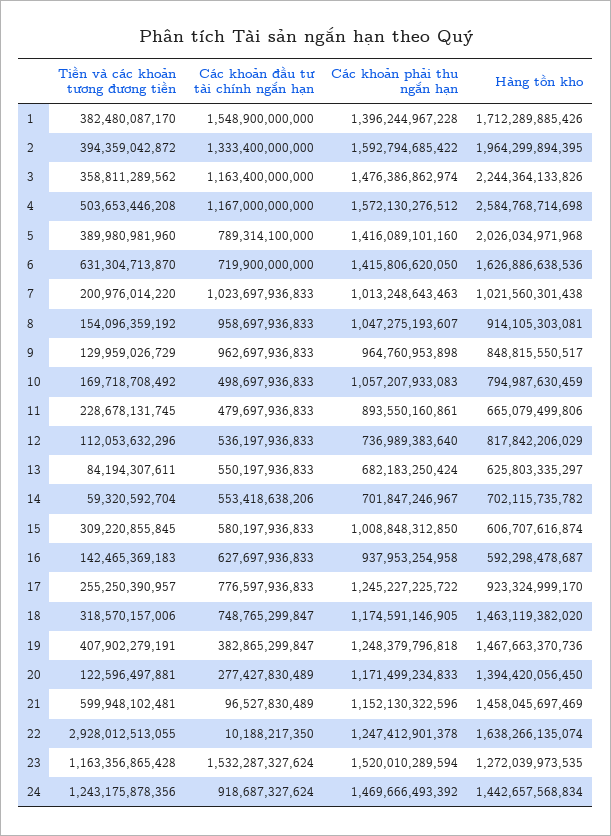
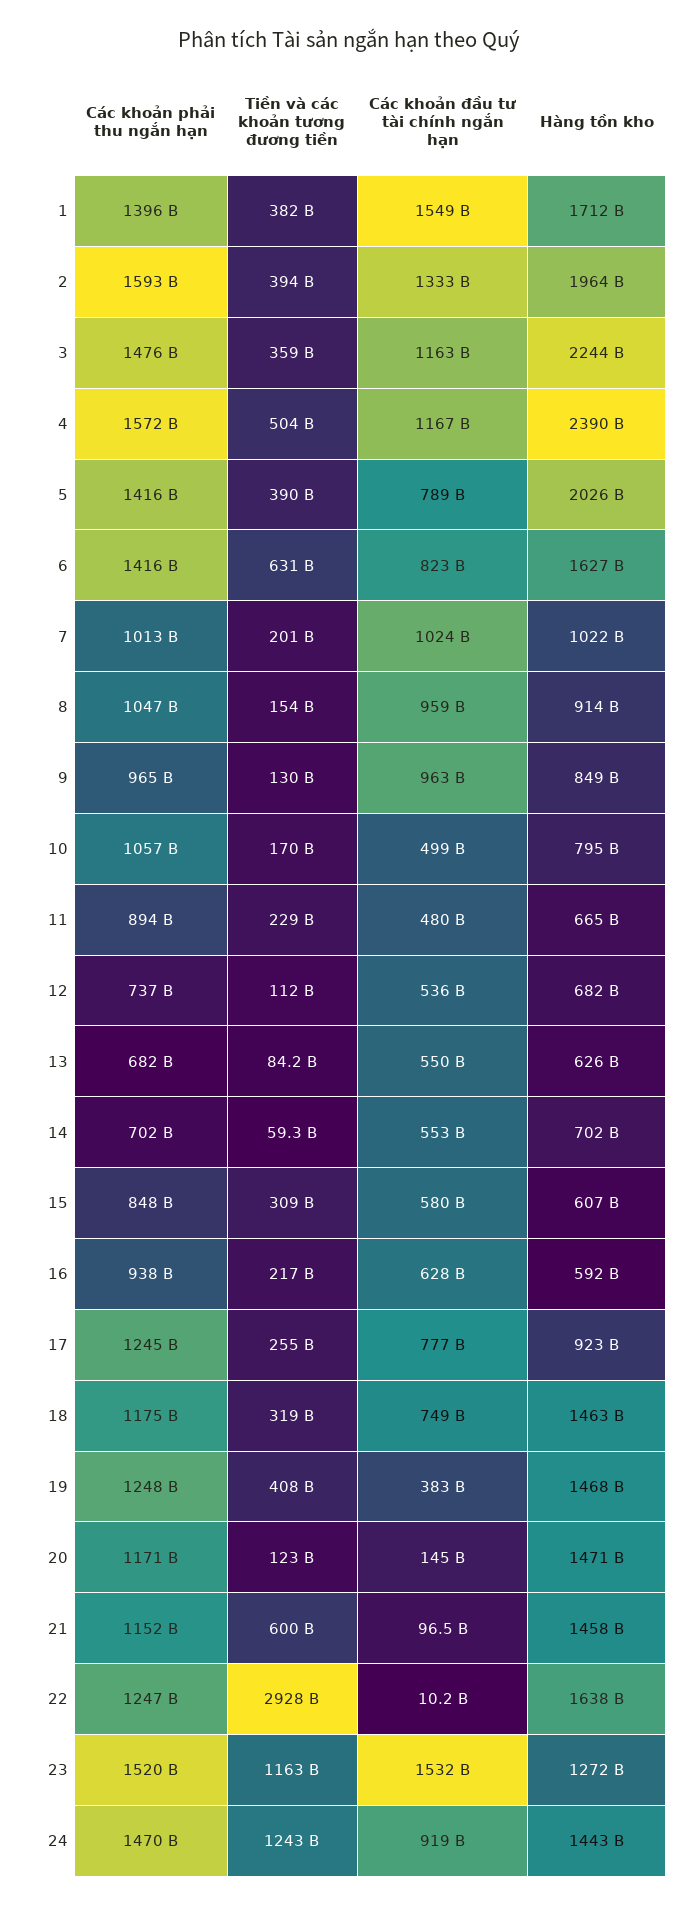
Hàng tồn kho, 4: 2584768714698 -> 2390000000000
Các khoản đầu tư tài chính ngắn hạn, 6: 719900000000 -> 823000000000
Hàng tồn kho, 12: 817842206029 -> 682000000000
Các khoản phải thu ngắn hạn, 15: 1008848312850 -> 848000000000
Tiền và các khoản tương đương tiền, 16: 142465369183 -> 217000000000
Các khoản đầu tư tài chính ngắn hạn, 20: 277427830489 -> 145000000000
Hàng tồn kho, 20: 1394420056450 -> 1471000000000

